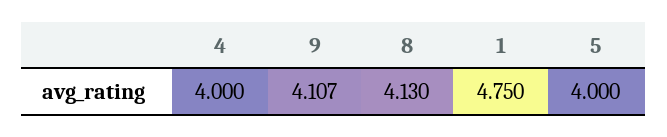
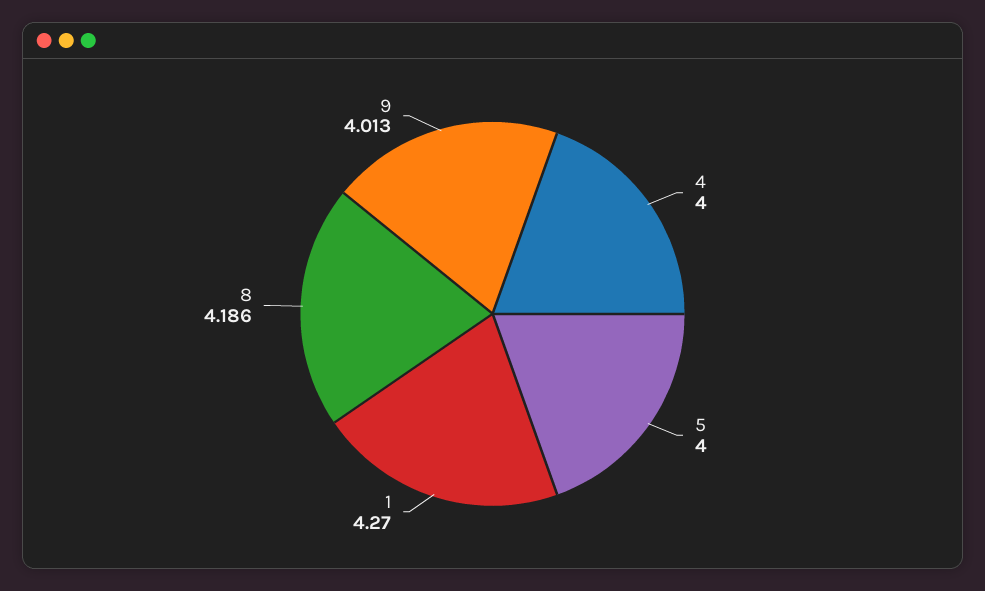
9: 4.107 -> 4.013
8: 4.13 -> 4.186
1: 4.75 -> 4.27

